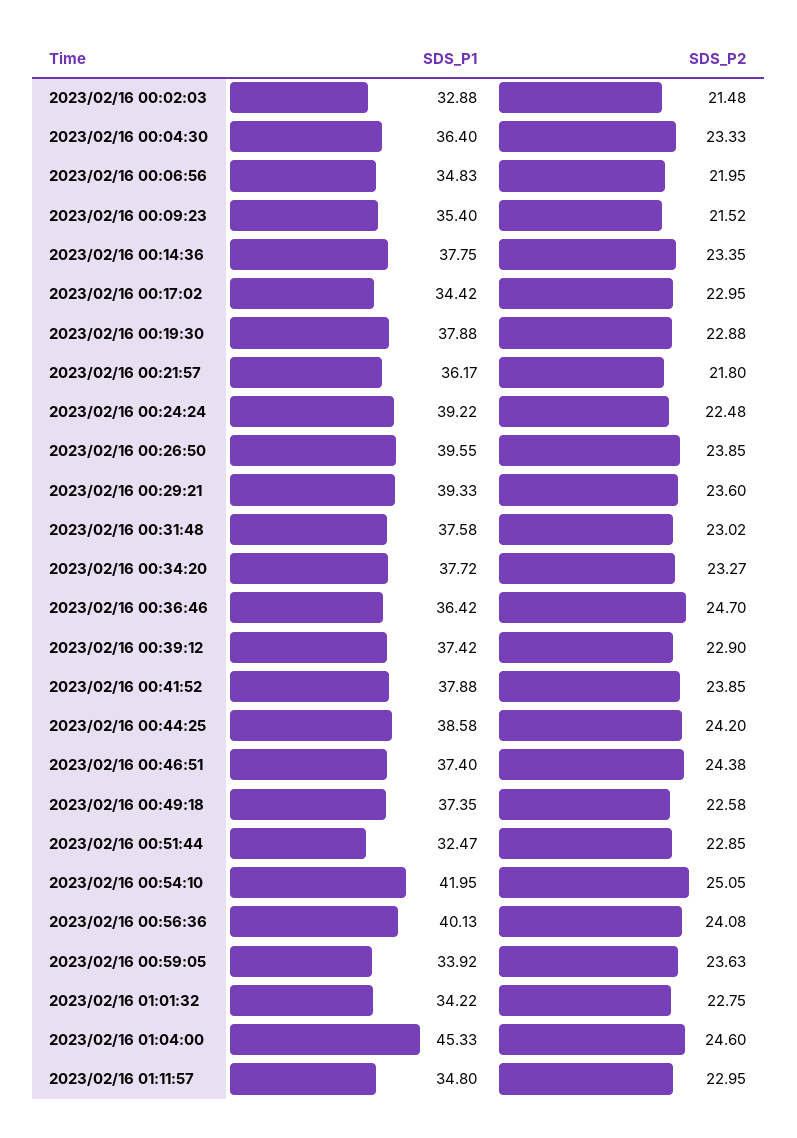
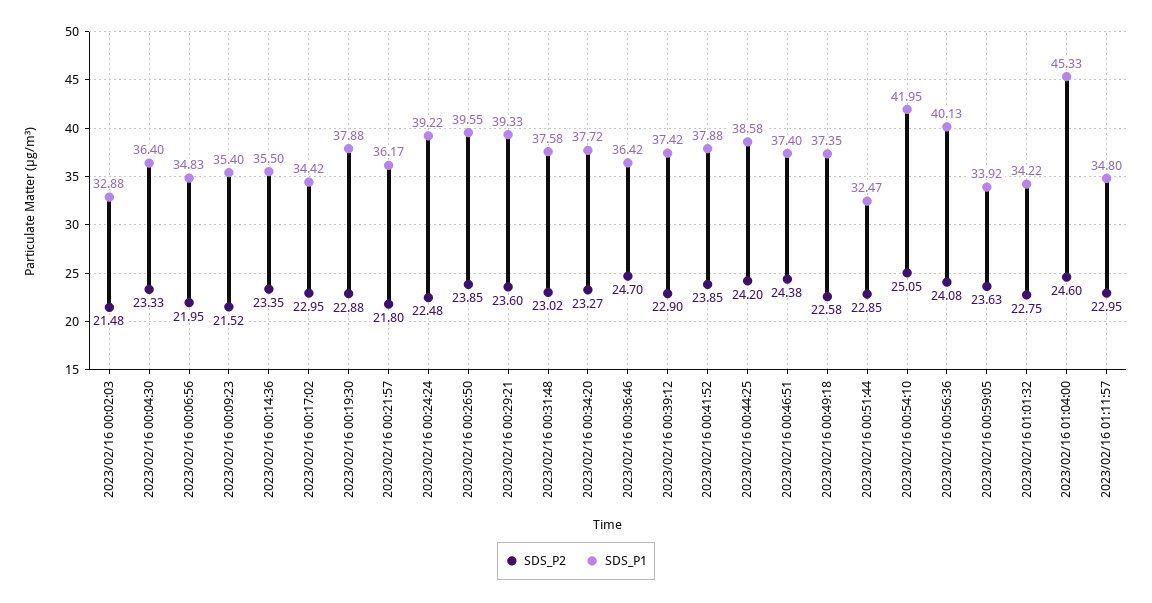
SDS_P1, 2023/02/16 00:14:36: 37.75 -> 35.5

